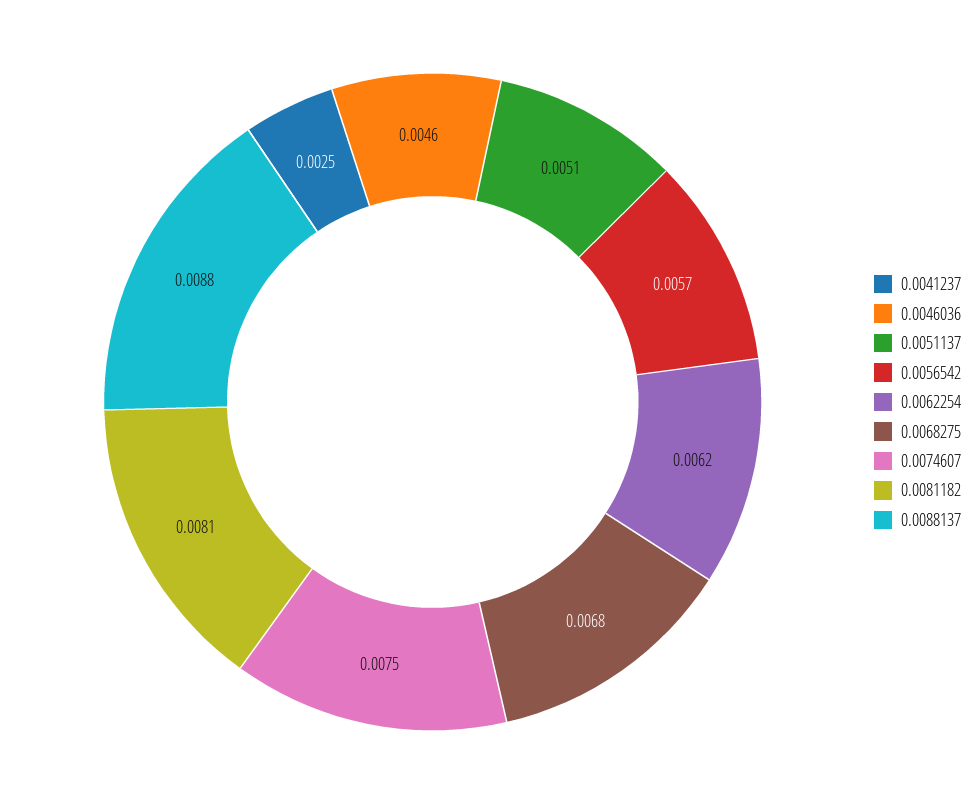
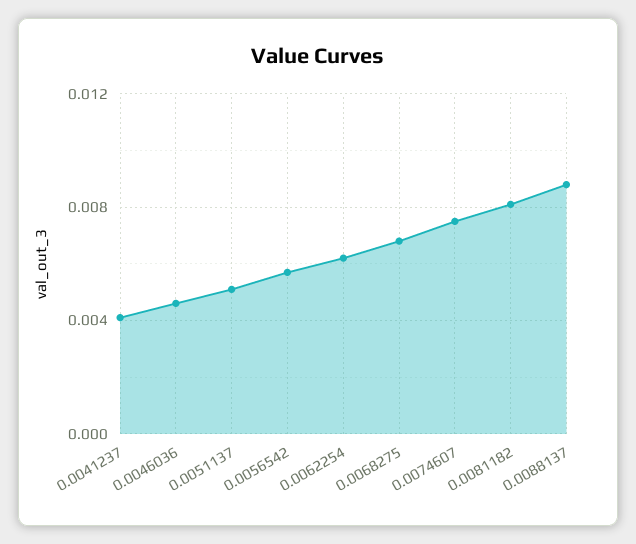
0.0041237: 0.0025 -> 0.004

